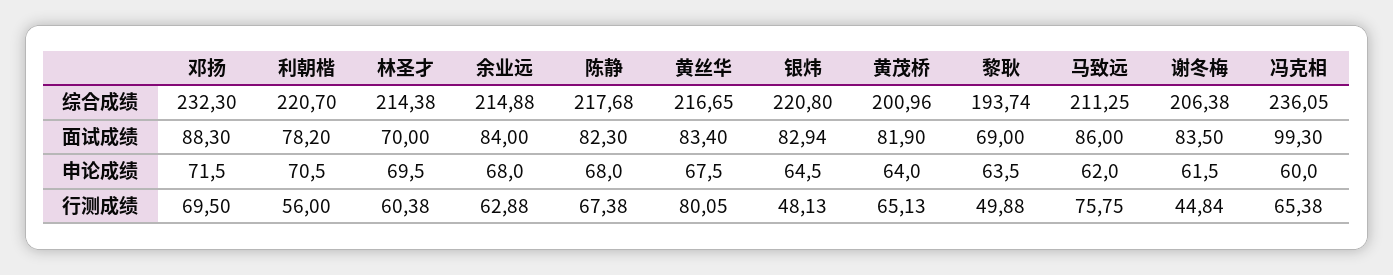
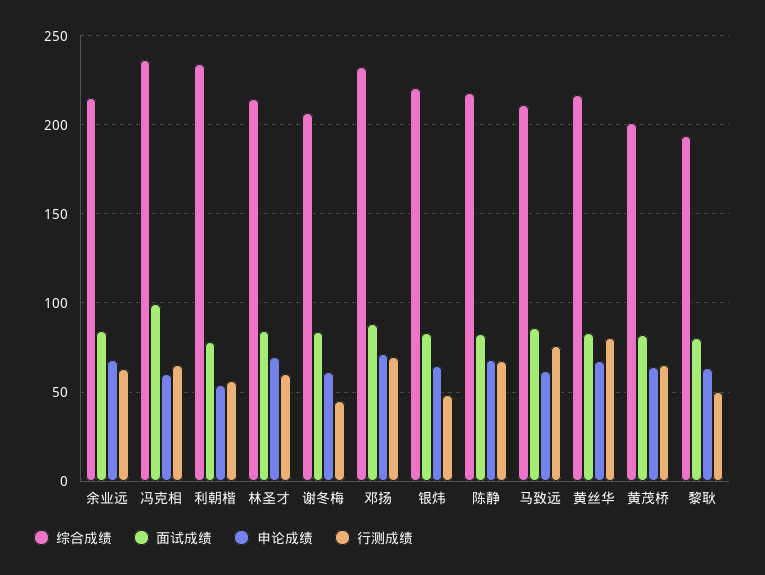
综合成绩, 利朝楷: 220.7 -> 235
面试成绩, 林圣才: 70 -> 85
面试成绩, 黎耿: 69 -> 80
申论成绩, 利朝楷: 70.5 -> 55

